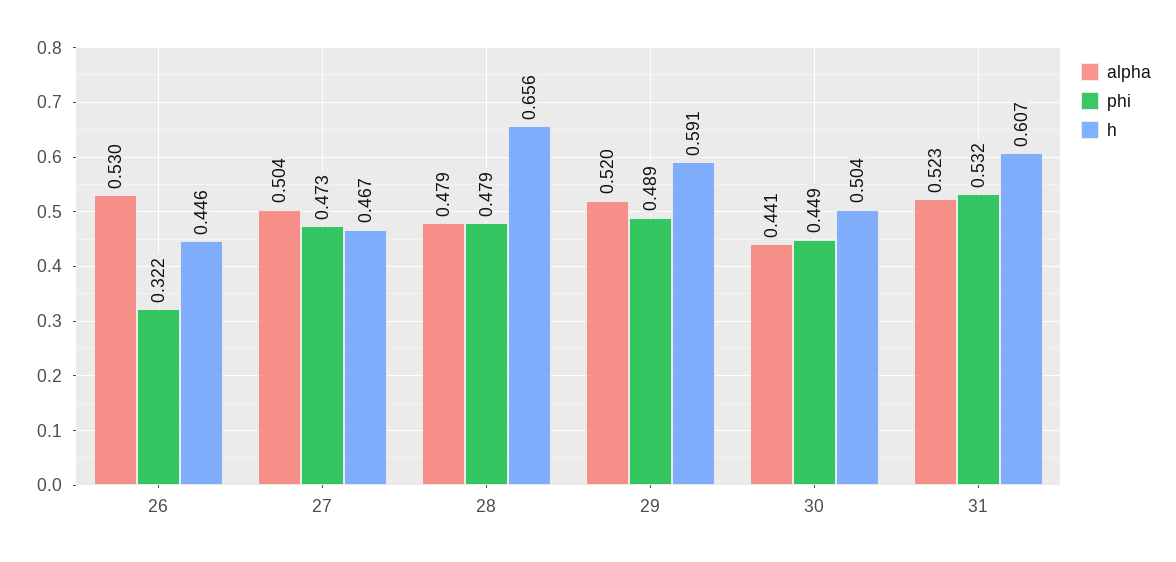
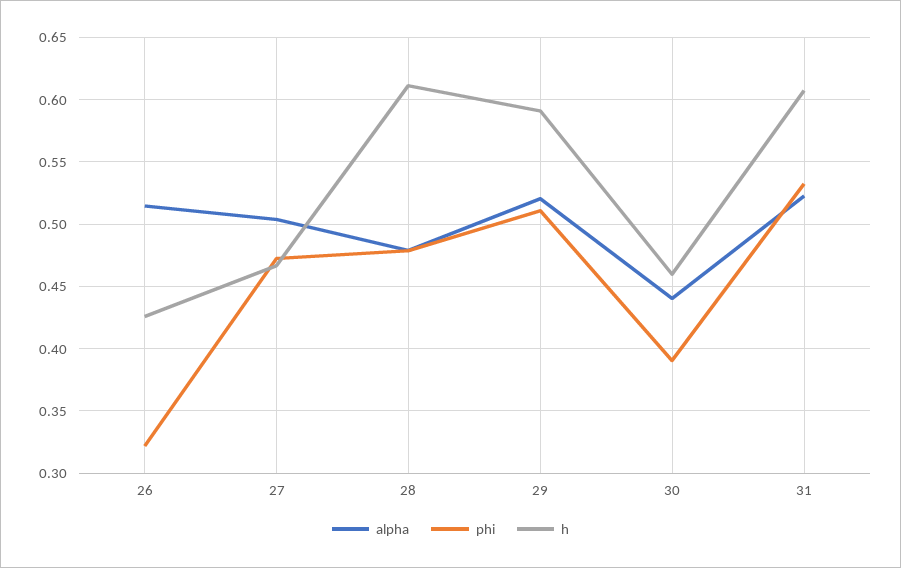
alpha, 26: 0.53 -> 0.515
h, 26: 0.446 -> 0.425
h, 28: 0.656 -> 0.61
phi, 29: 0.489 -> 0.51
phi, 30: 0.449 -> 0.39
h, 30: 0.504 -> 0.46

